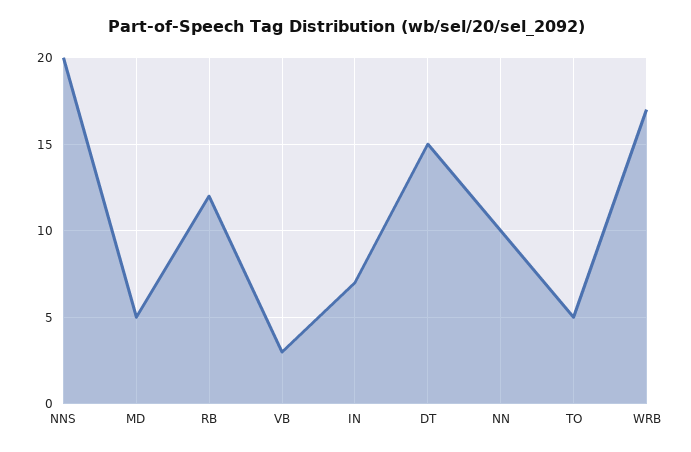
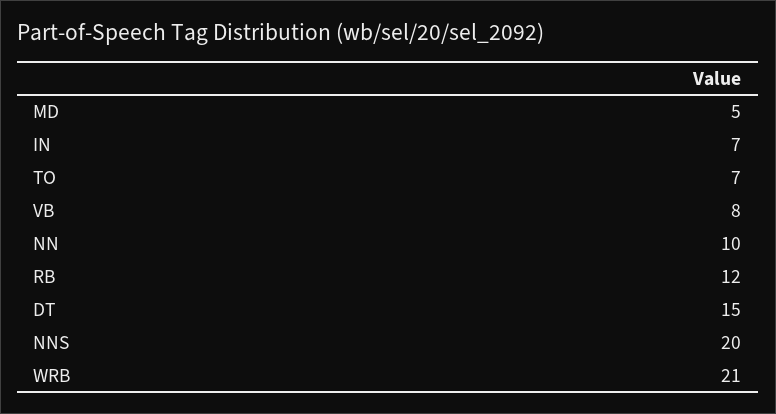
VB: 3 -> 8
TO: 5 -> 7
WRB: 17 -> 21

